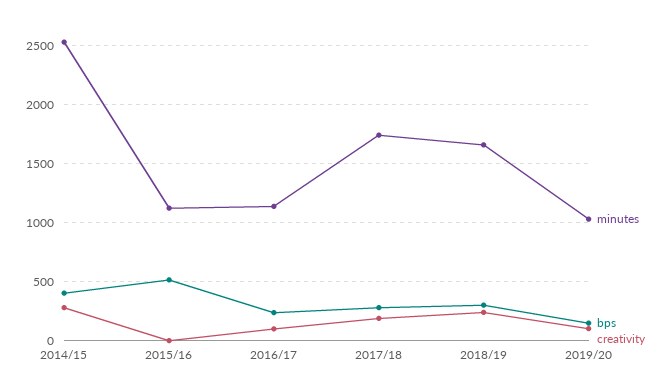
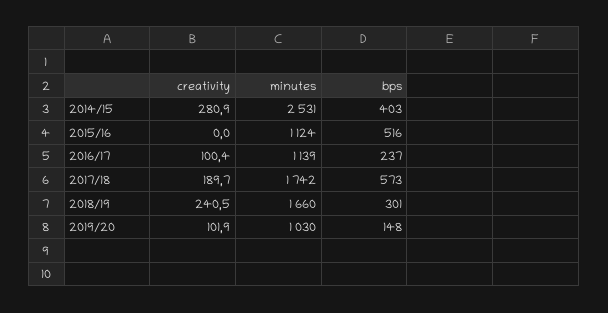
bps, 2017/18: 300 -> 573

